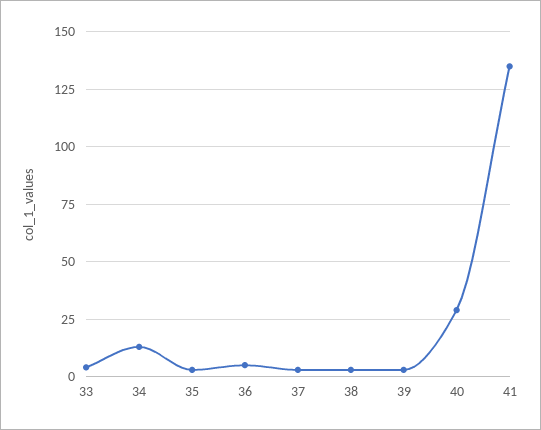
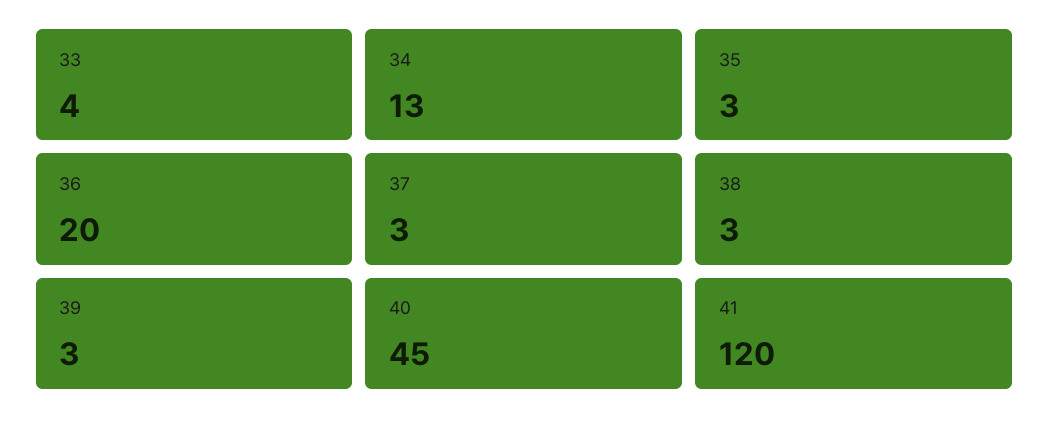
36: 5 -> 20
40: 30 -> 45
41: 135 -> 120

